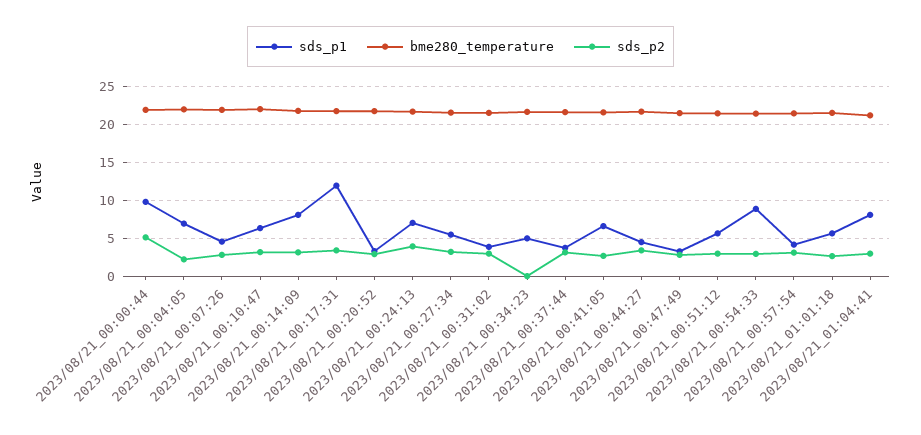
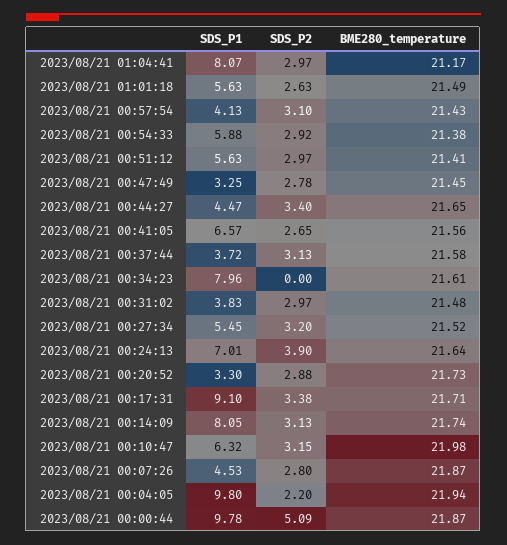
sds_p1, 2023/08/21_00:04:05: 7 -> 9.8
sds_p1, 2023/08/21_00:17:31: 12 -> 9.1
sds_p1, 2023/08/21_00:34:23: 5 -> 7.96
sds_p1, 2023/08/21_00:54:33: 9 -> 5.88

